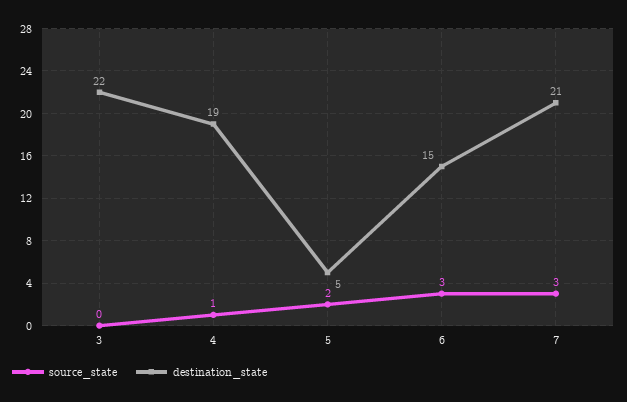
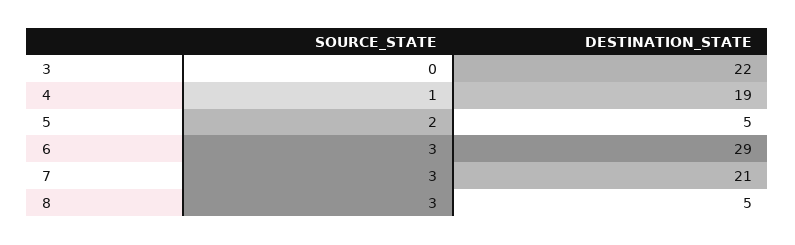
destination_state, 6: 15 -> 29
source_state, 8: none -> 3
destination_state, 8: none -> 5

